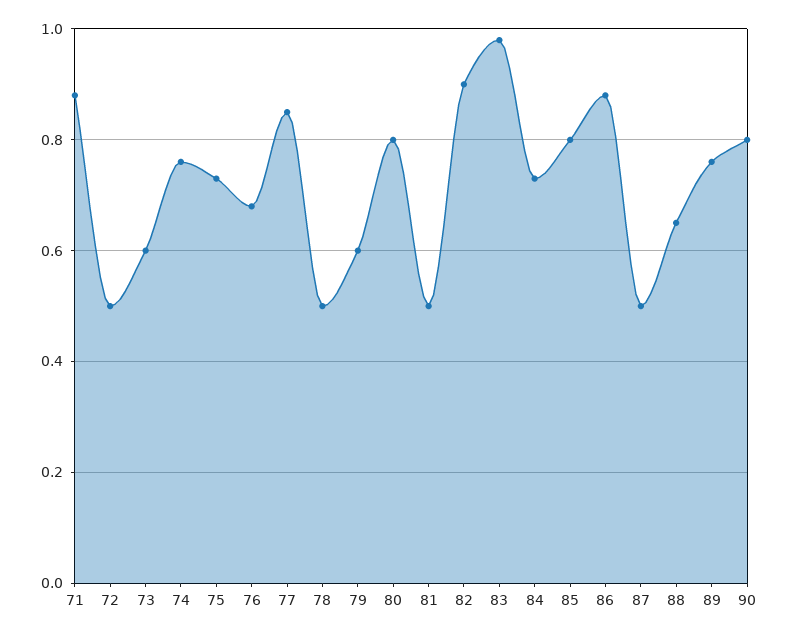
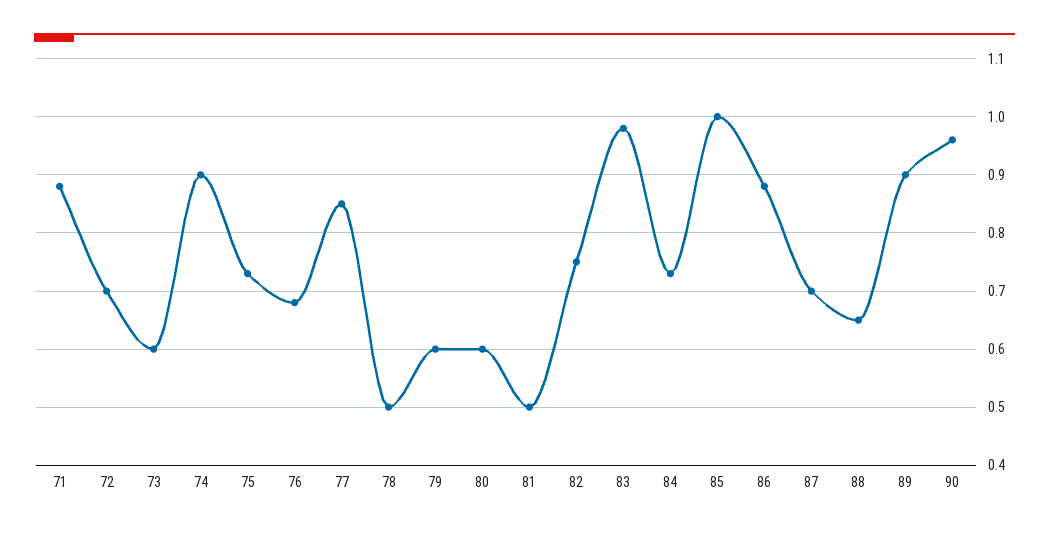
72: 0.5 -> 0.7
74: 0.75 -> 0.9
80: 0.8 -> 0.6
82: 0.9 -> 0.75
85: 0.8 -> 1
87: 0.5 -> 0.7
89: 0.75 -> 0.9
90: 0.8 -> 0.95

